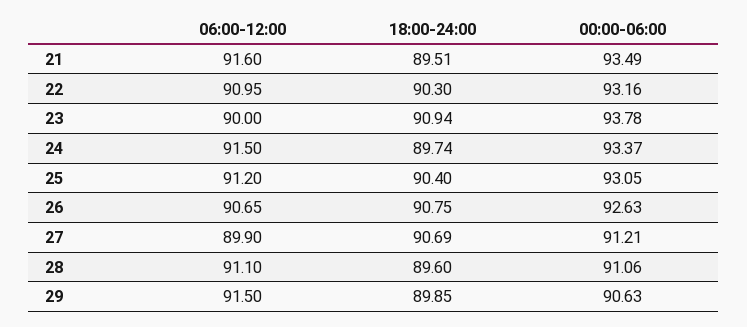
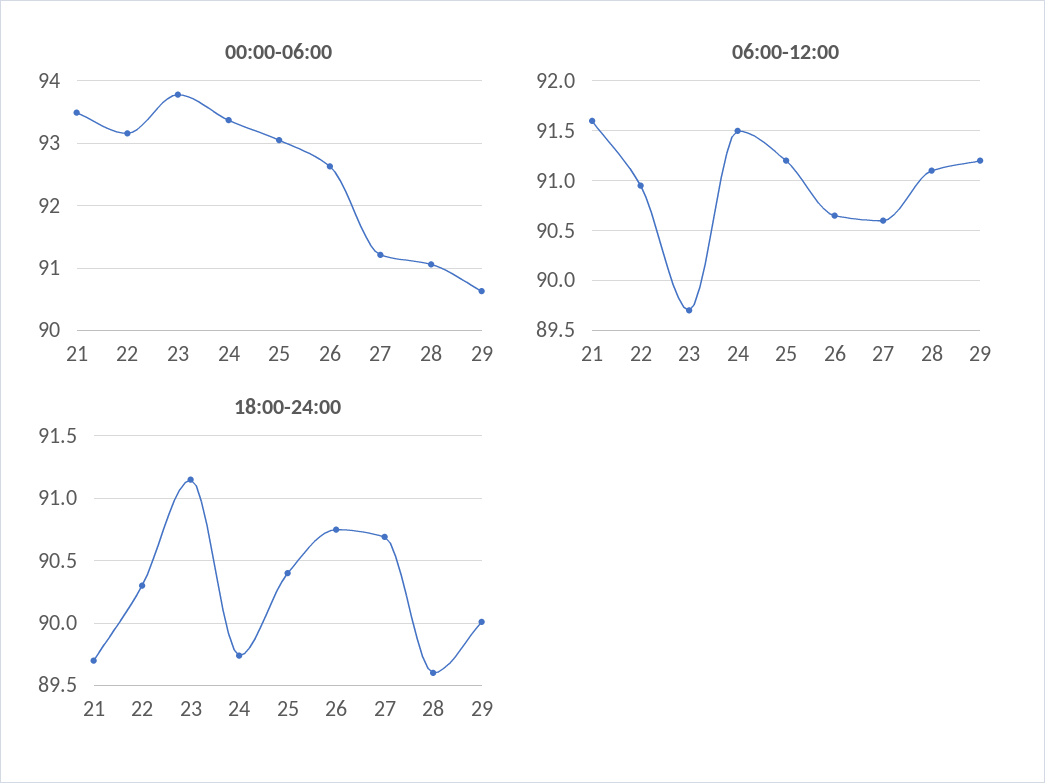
18:00-24:00, 21: 89.51 -> 89.7
06:00-12:00, 23: 90 -> 89.7
18:00-24:00, 23: 90.94 -> 91.15
06:00-12:00, 27: 89.9 -> 90.6
06:00-12:00, 29: 91.5 -> 91.2
18:00-24:00, 29: 89.85 -> 90

